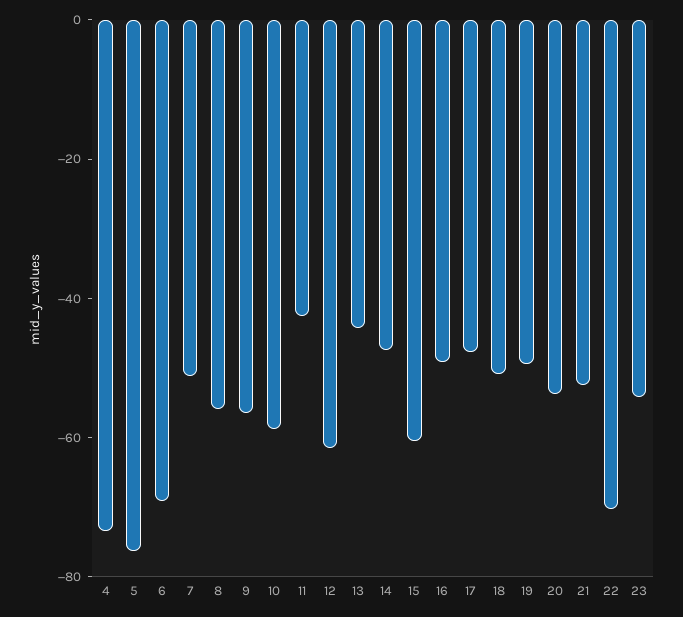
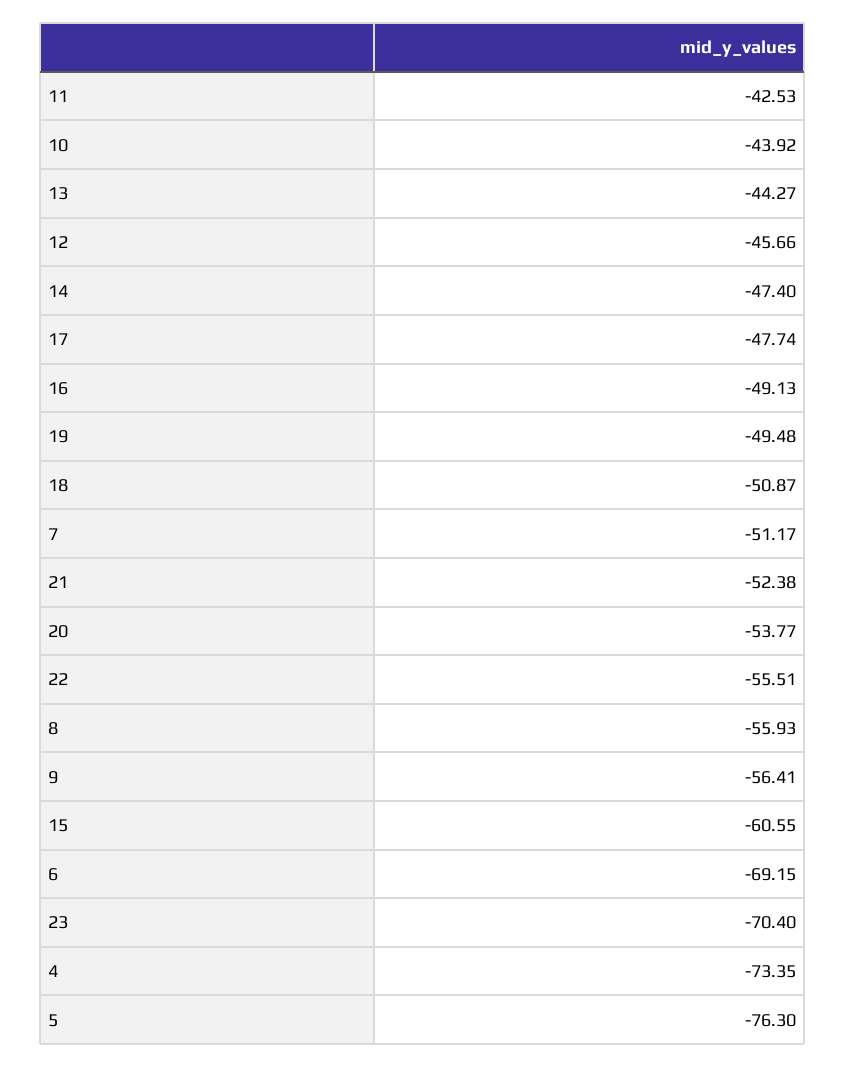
10: -60 -> -43.92
12: -60 -> -45.66
22: -70 -> -55.51
23: -55 -> -70.4

